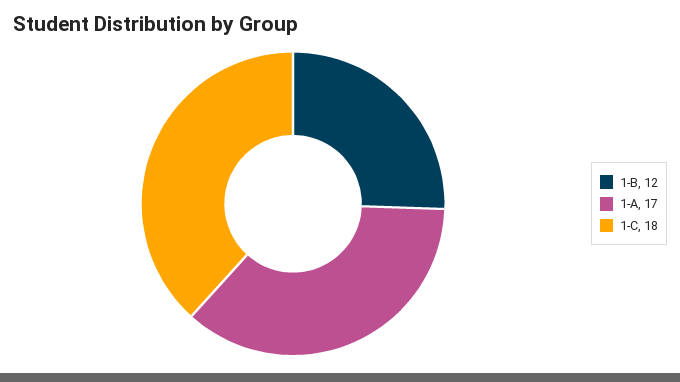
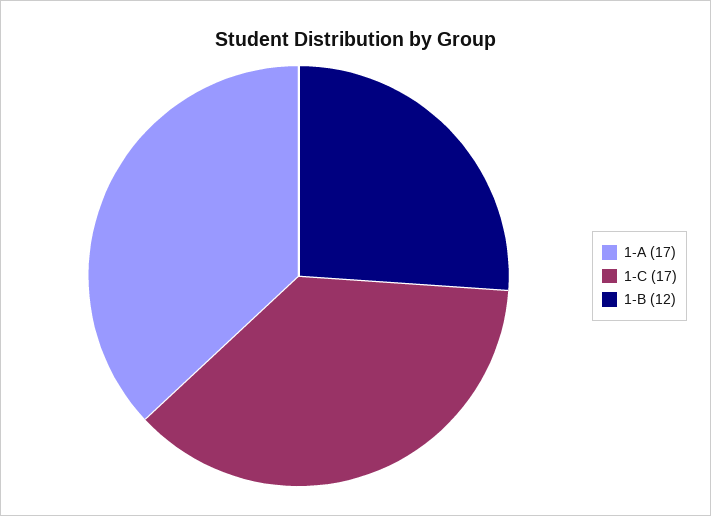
1-C: 18 -> 17

